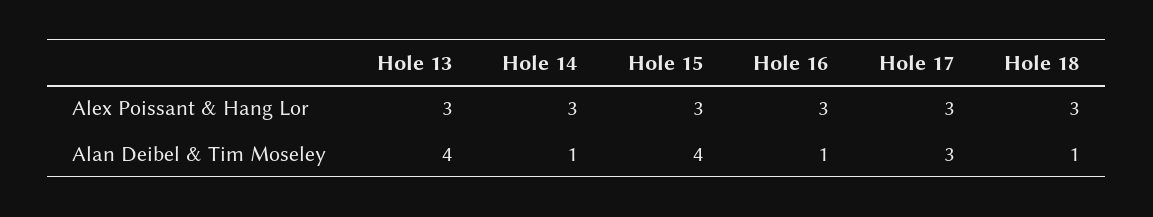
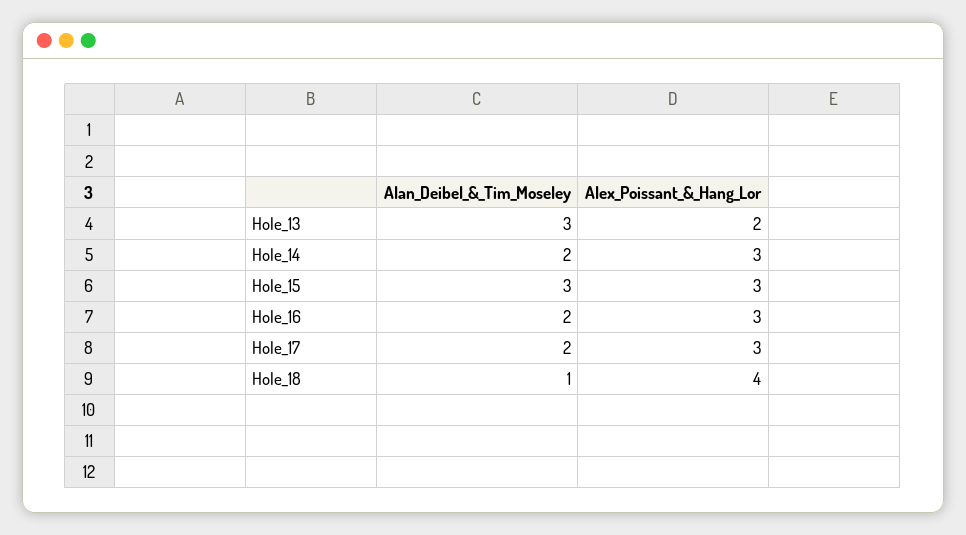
Hole 13, Alex Poissant & Hang Lor: 3 -> 2
Hole 18, Alex Poissant & Hang Lor: 3 -> 4
Hole 13, Alan Deibel & Tim Moseley: 4 -> 3
Hole 14, Alan Deibel & Tim Moseley: 1 -> 2
Hole 15, Alan Deibel & Tim Moseley: 4 -> 3
Hole 16, Alan Deibel & Tim Moseley: 1 -> 2
Hole 17, Alan Deibel & Tim Moseley: 3 -> 2

